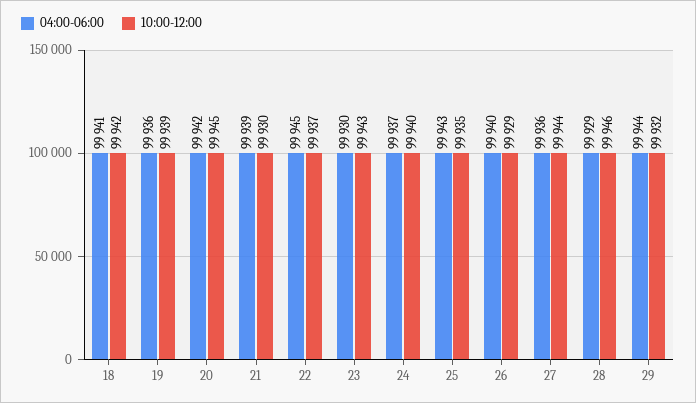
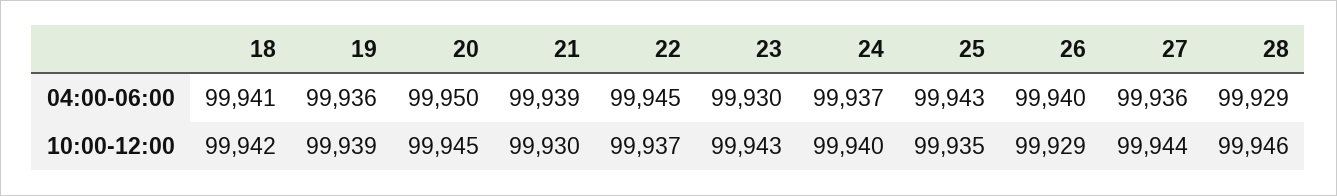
04:00-06:00, 20: 99942 -> 99950
04:00-06:00, 29: 99944 -> none
10:00-12:00, 29: 99932 -> none

